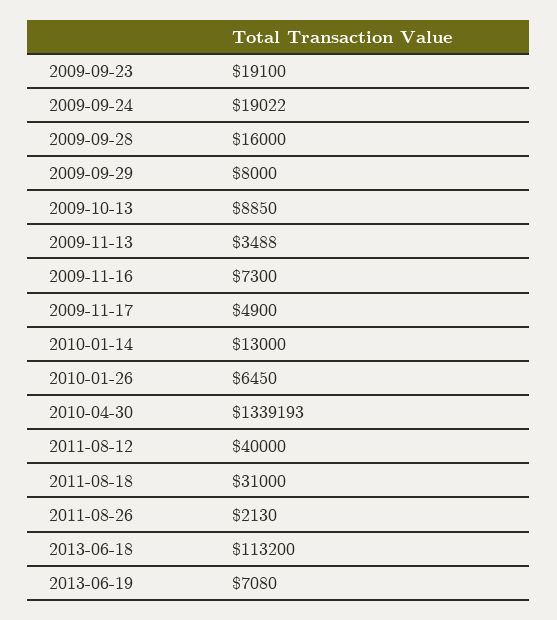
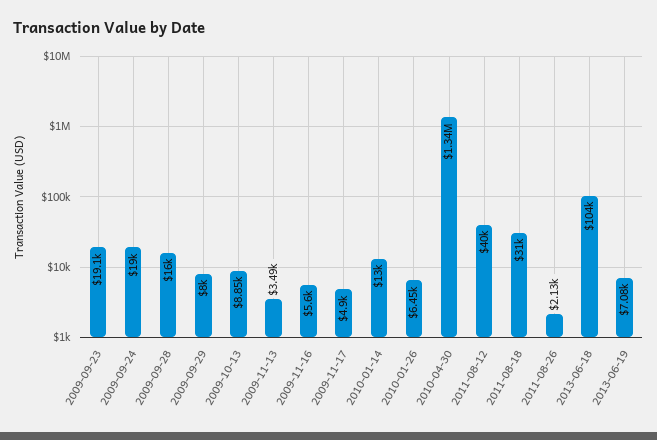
2009-11-16: 7300 -> 5600
2013-06-18: 113200 -> 104000

